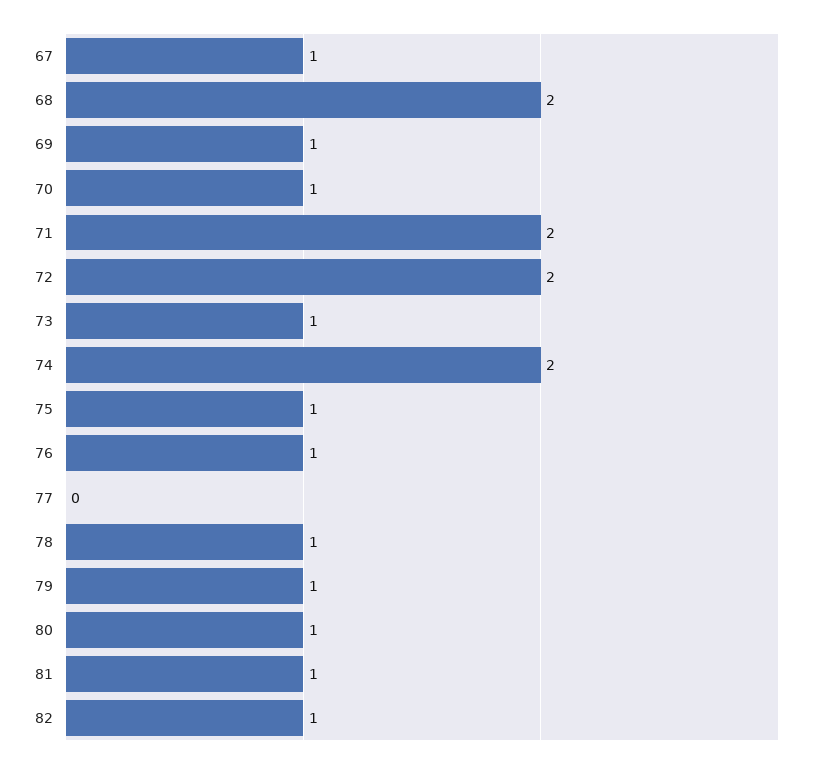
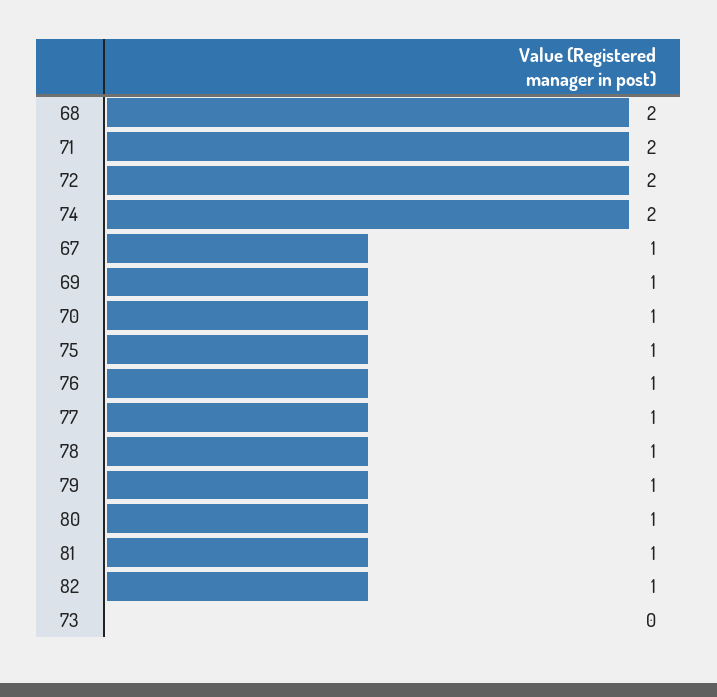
73: 1 -> 0
77: 0 -> 1

